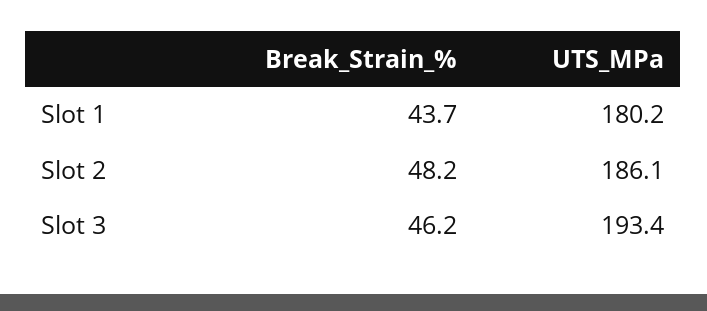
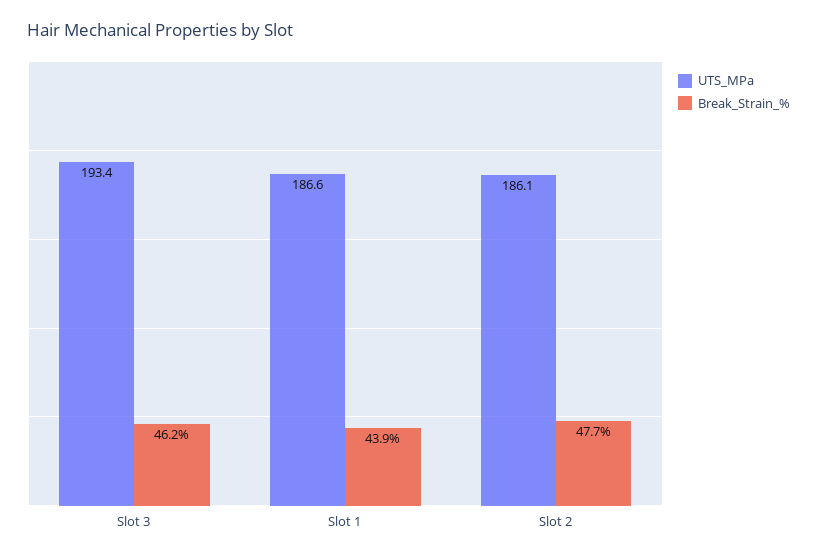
Break_Strain_%, Slot 1: 43.7 -> 43.9
UTS_MPa, Slot 1: 180.2 -> 186.6
Break_Strain_%, Slot 2: 48.2 -> 47.7

